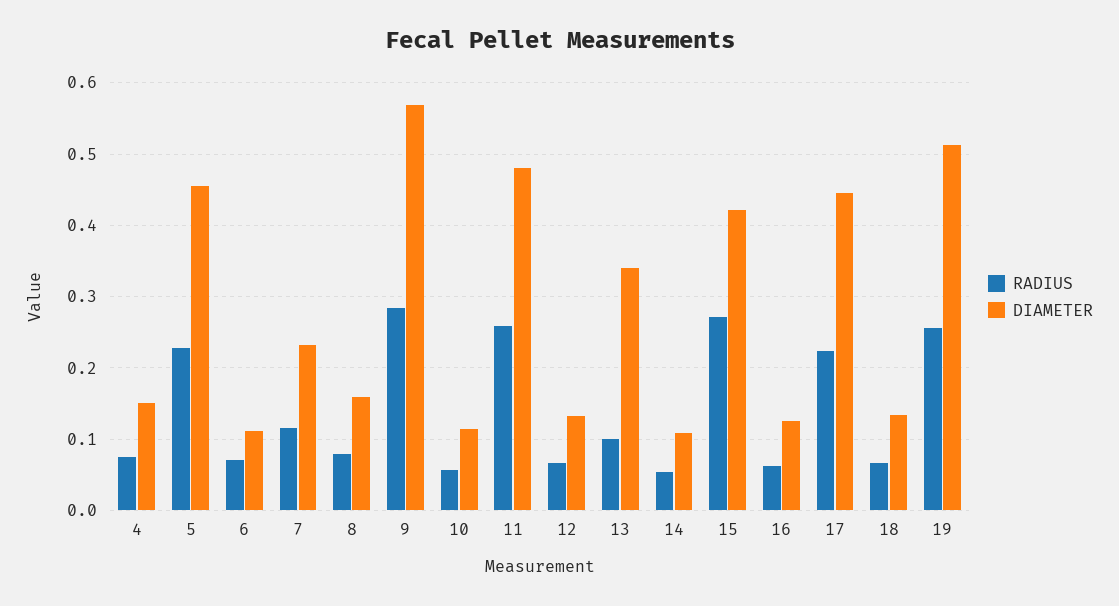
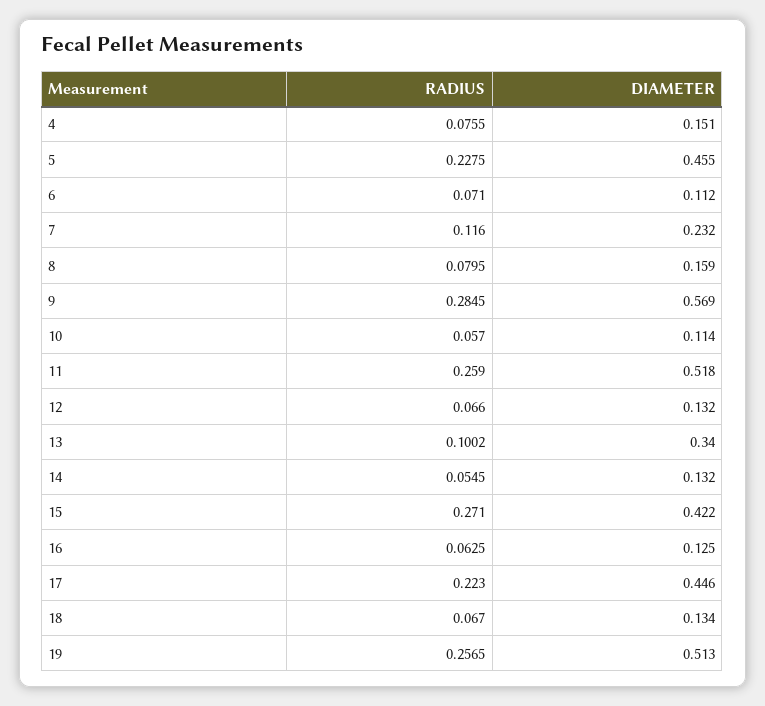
DIAMETER, 11: 0.48 -> 0.518
DIAMETER, 14: 0.11 -> 0.132

